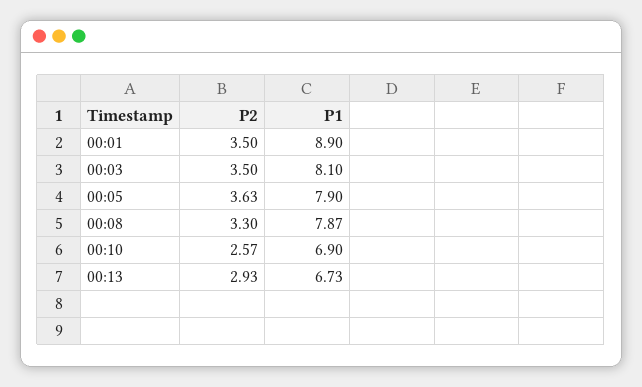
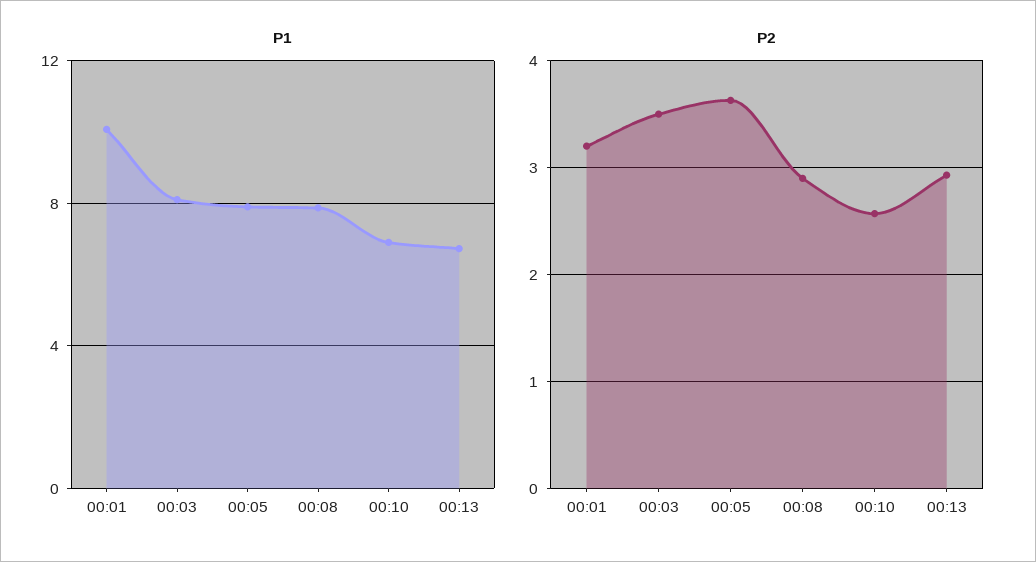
P2, 00:01: 3.5 -> 3.2
P1, 00:01: 8.9 -> 10
P2, 00:08: 3.3 -> 2.9

